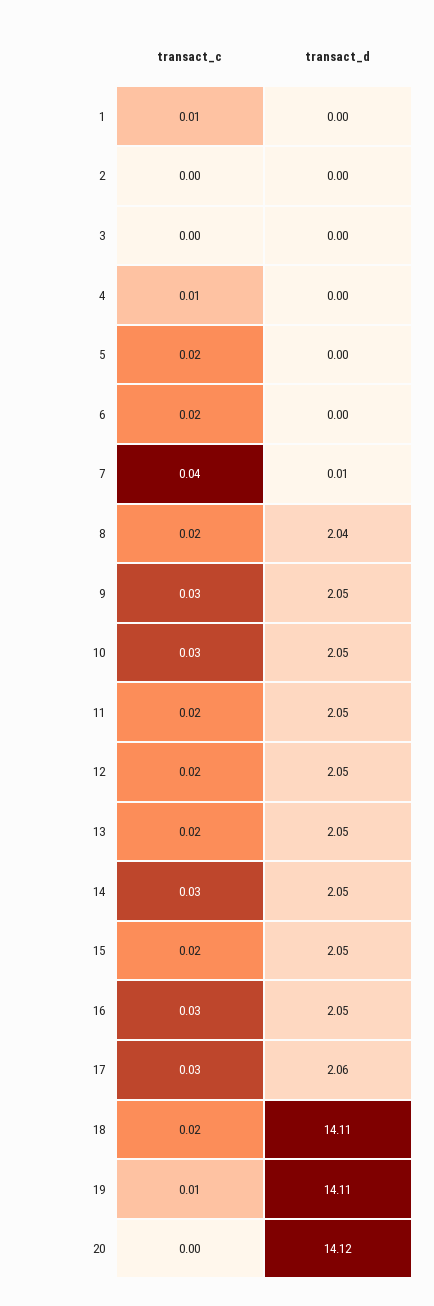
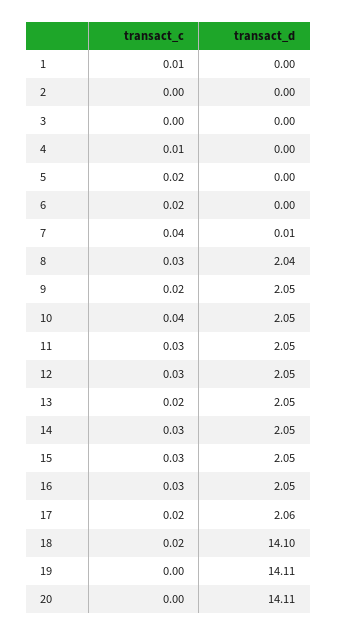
transact_c, 8: 0.02 -> 0.03
transact_c, 9: 0.03 -> 0.02
transact_c, 10: 0.03 -> 0.04
transact_c, 11: 0.02 -> 0.03
transact_c, 12: 0.02 -> 0.03
transact_c, 15: 0.02 -> 0.03
transact_c, 17: 0.03 -> 0.02
transact_d, 18: 14.11 -> 14.1
transact_c, 19: 0.01 -> 0
transact_d, 20: 14.12 -> 14.11

